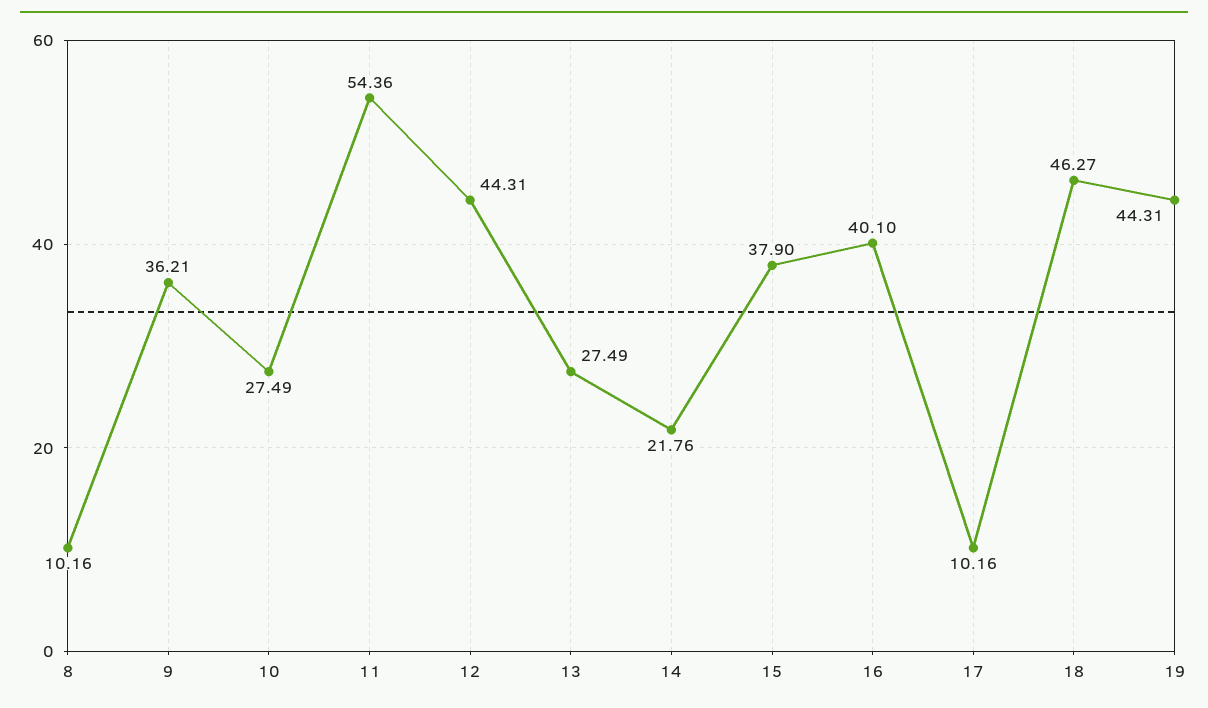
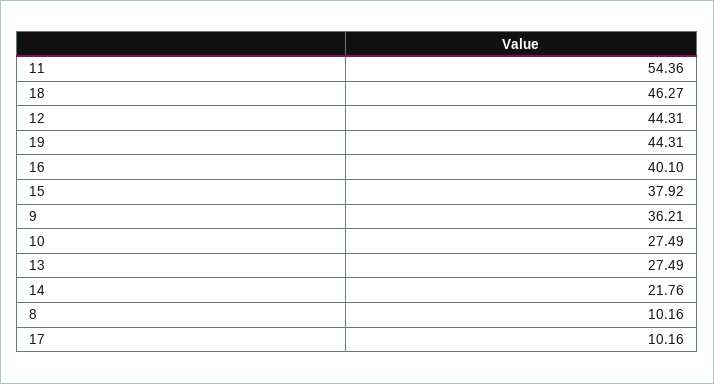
15: 37.9 -> 37.92

